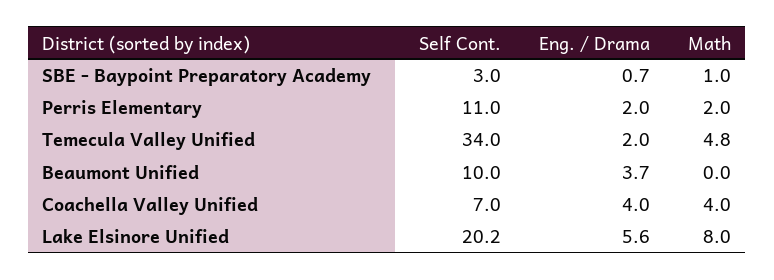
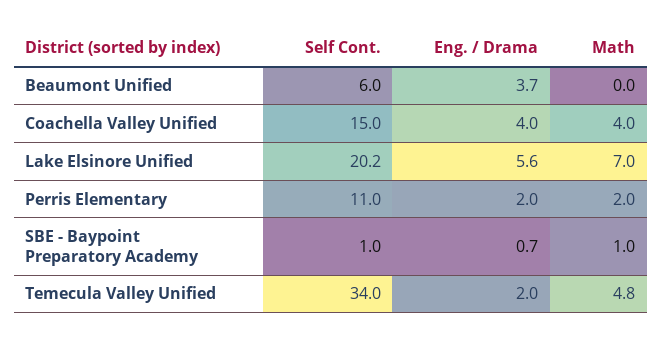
Self Cont., SBE - Baypoint Preparatory Academy: 3 -> 1
Self Cont., Beaumont Unified: 10 -> 6
Self Cont., Coachella Valley Unified: 7 -> 15
Math, Lake Elsinore Unified: 8 -> 7

